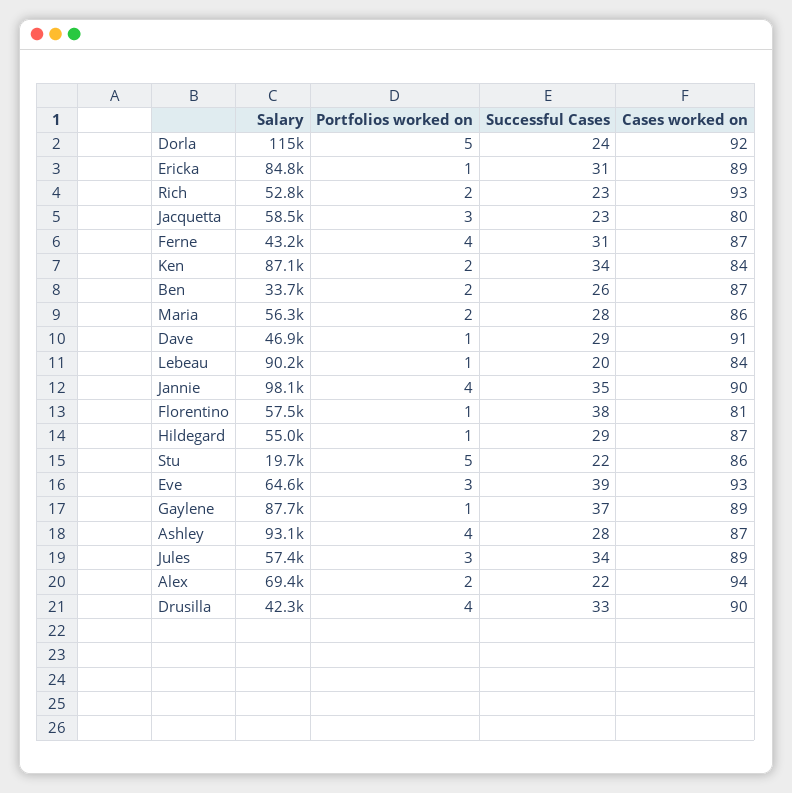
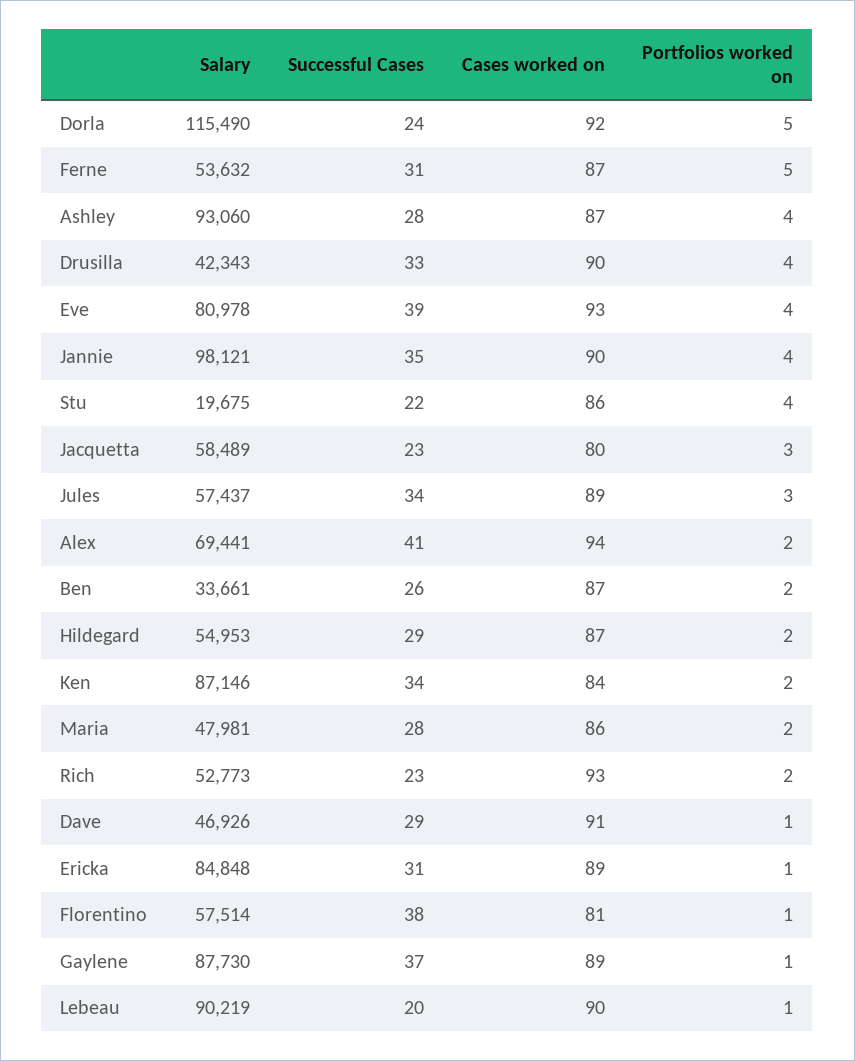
Salary, Ferne: 43200 -> 53632
Portfolios worked on, Ferne: 4 -> 5
Salary, Maria: 56300 -> 47981
Cases worked on, Lebeau: 84 -> 90
Portfolios worked on, Hildegard: 1 -> 2
Portfolios worked on, Stu: 5 -> 4
Salary, Eve: 64600 -> 80978
Portfolios worked on, Eve: 3 -> 4
Successful Cases, Alex: 22 -> 41

